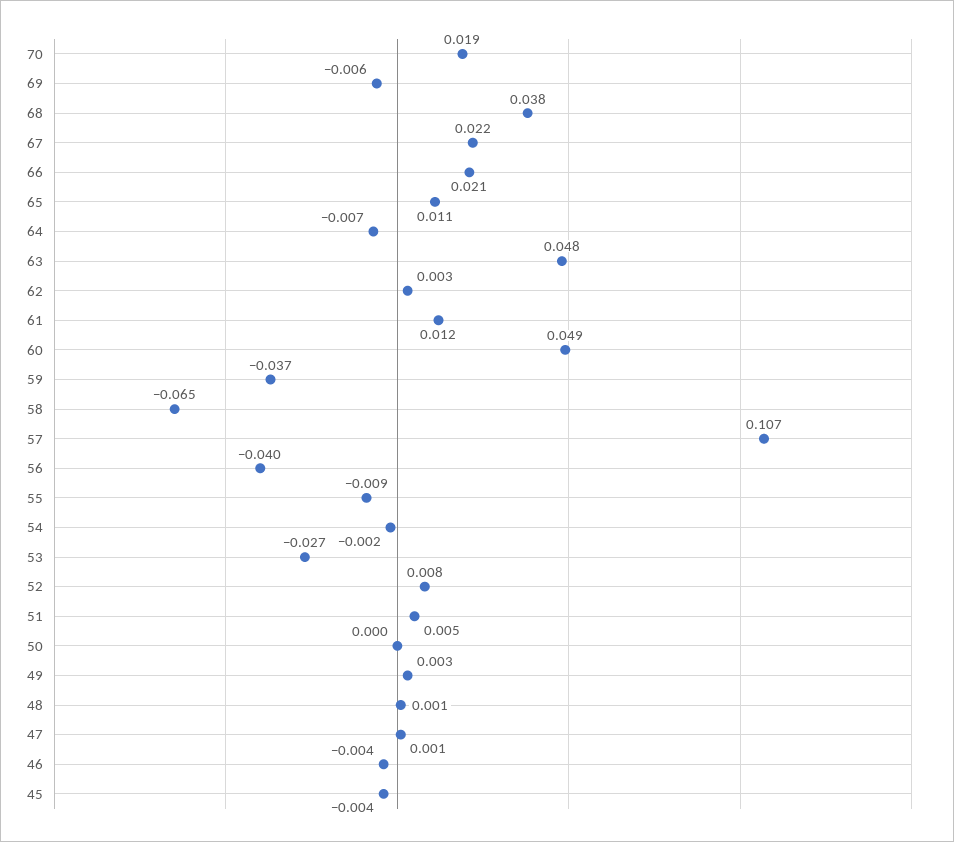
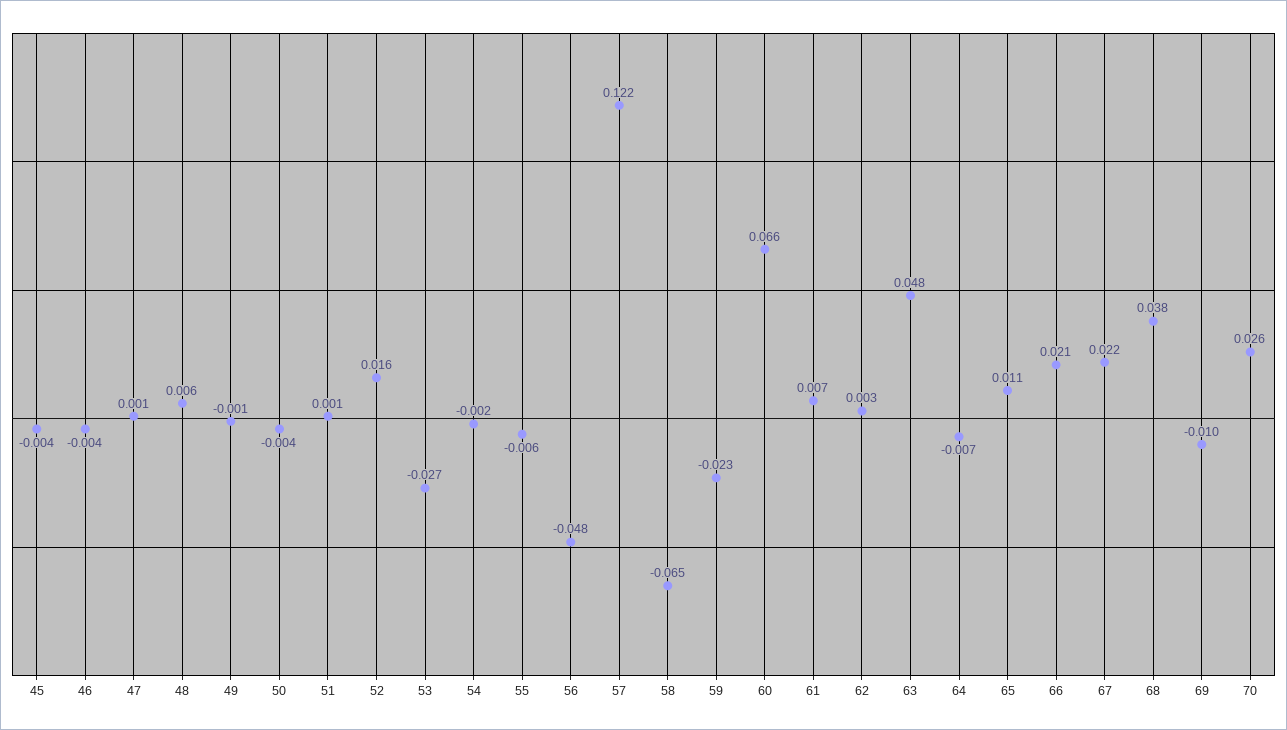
70: 0.019 -> 0.026
69: -0.006 -> -0.01
61: 0.012 -> 0.007
60: 0.049 -> 0.066
59: -0.037 -> -0.023
57: 0.107 -> 0.122
56: -0.04 -> -0.048
55: -0.009 -> -0.006
52: 0.008 -> 0.016
51: 0.005 -> 0.001
50: 0 -> -0.004
49: 0.003 -> -0.001
48: 0.001 -> 0.006

